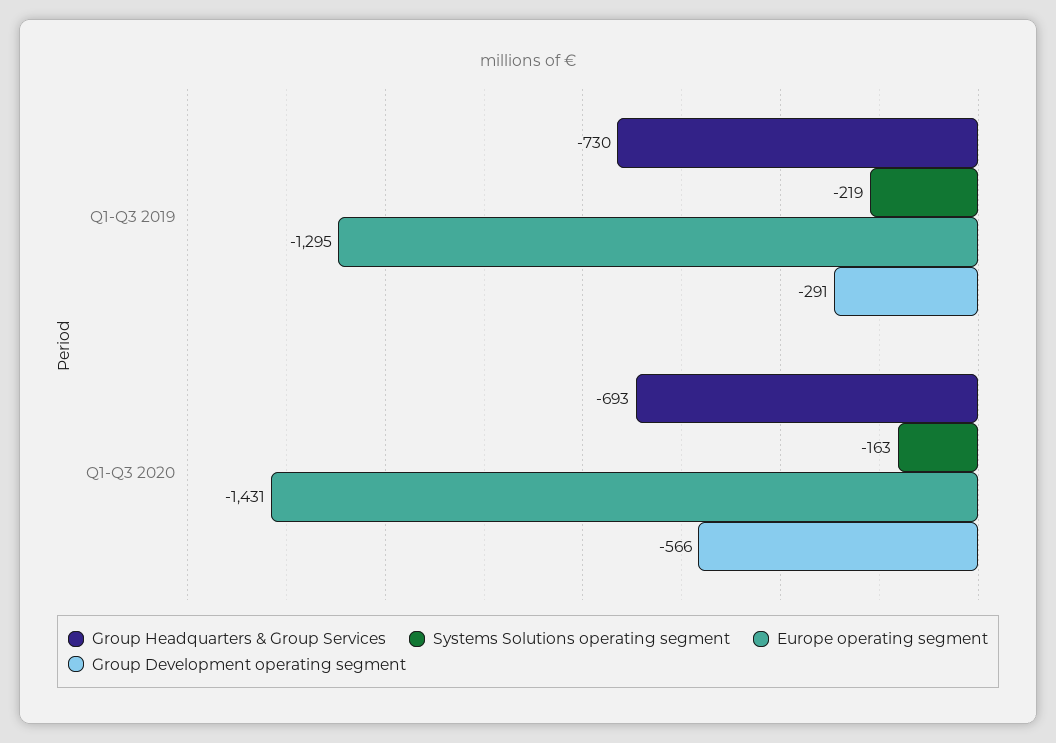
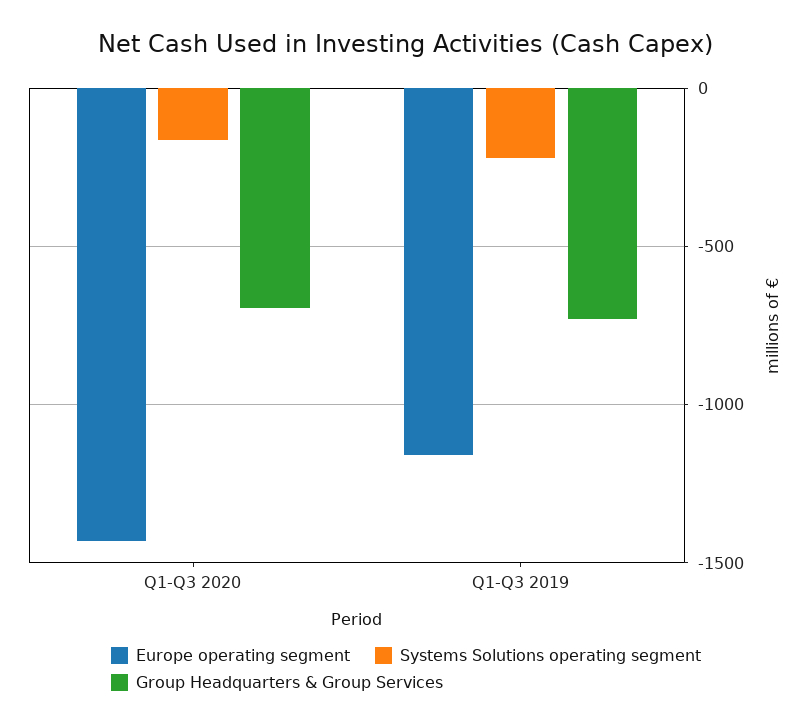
Europe operating segment, Q1-Q3 2019: -1295 -> -1150
Group Development operating segment, Q1-Q3 2019: -291 -> none
Group Development operating segment, Q1-Q3 2020: -566 -> none

